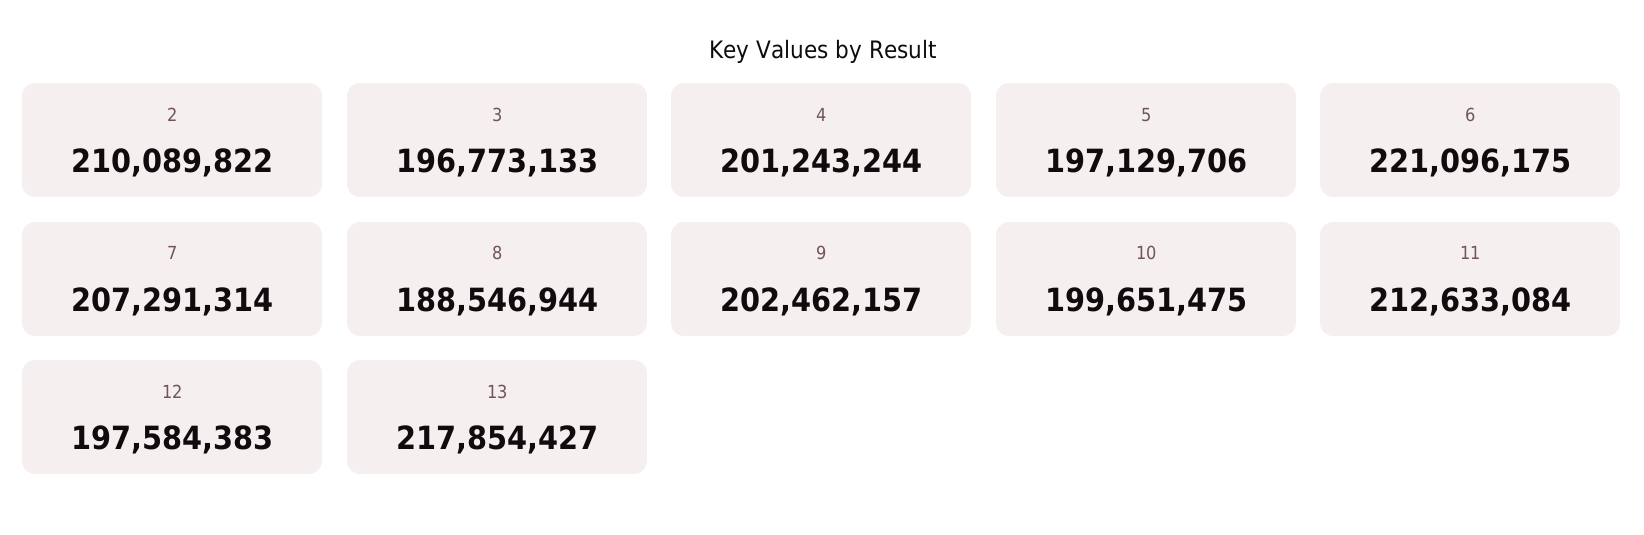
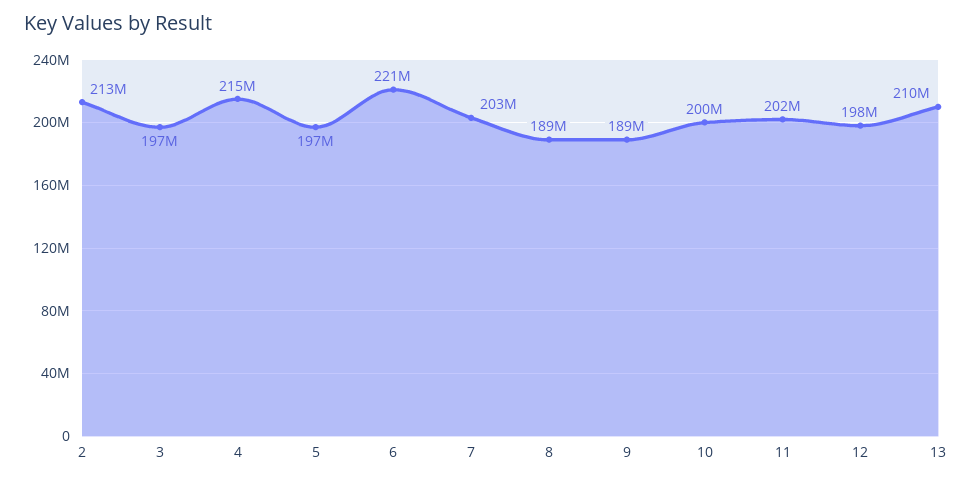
2: 210089822 -> 213000000
4: 201243244 -> 215000000
7: 207291314 -> 203000000
9: 202462157 -> 189000000
11: 212633084 -> 202000000
13: 217854427 -> 210000000

